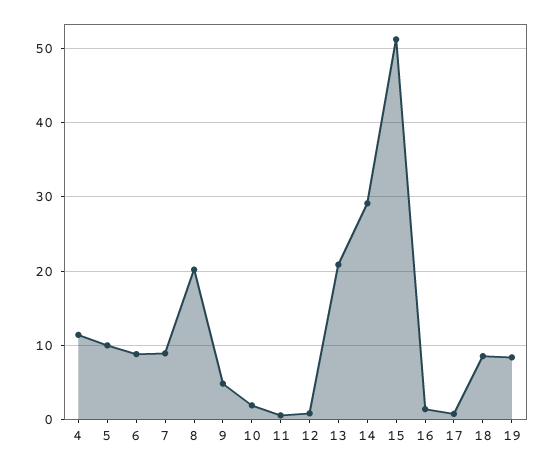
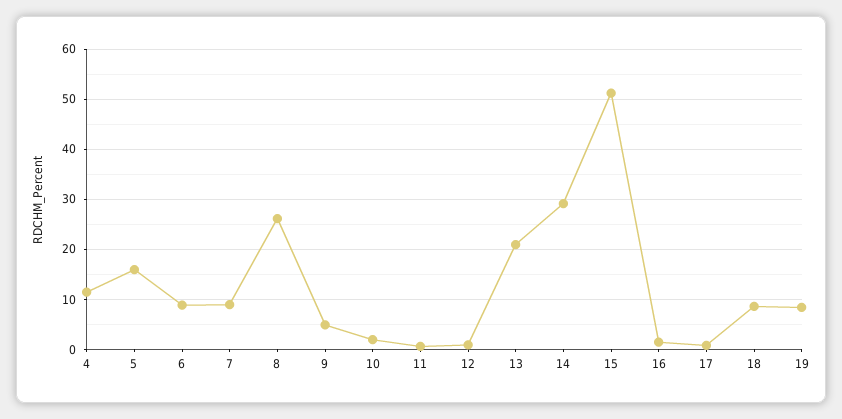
5: 10 -> 16
8: 20 -> 26

